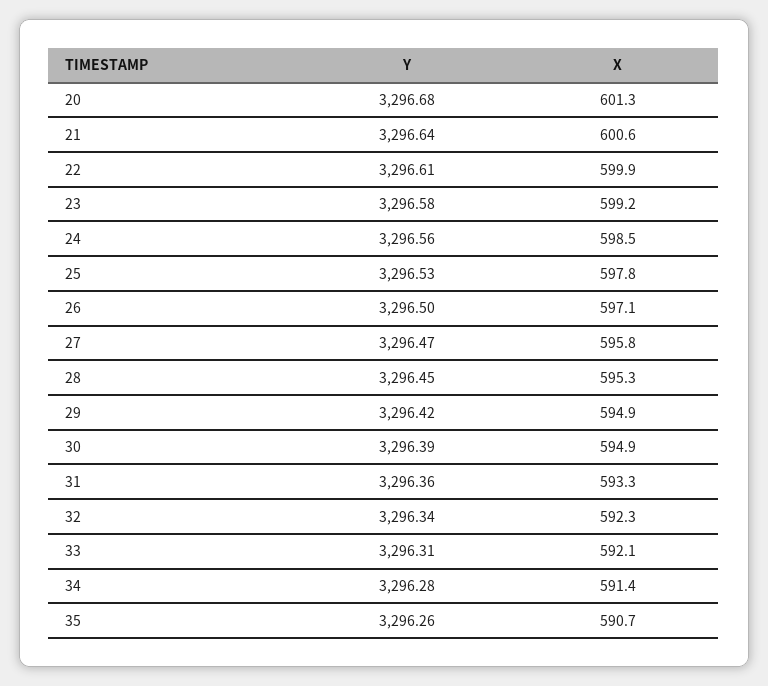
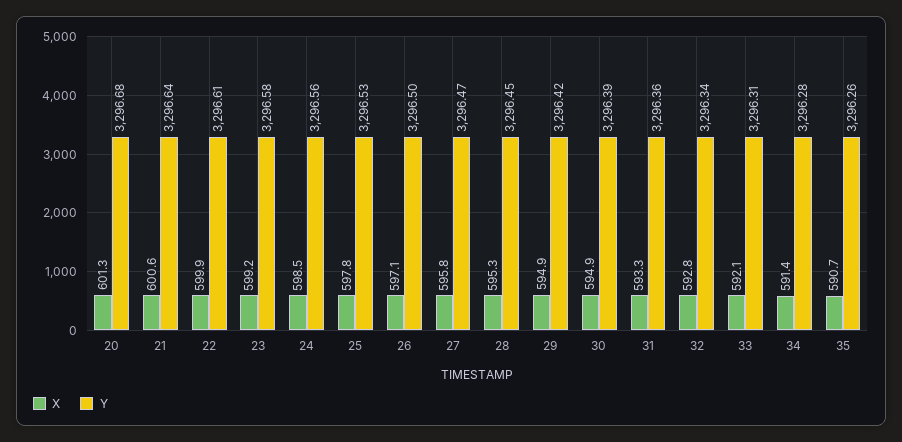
X, 32: 592.3 -> 592.8

